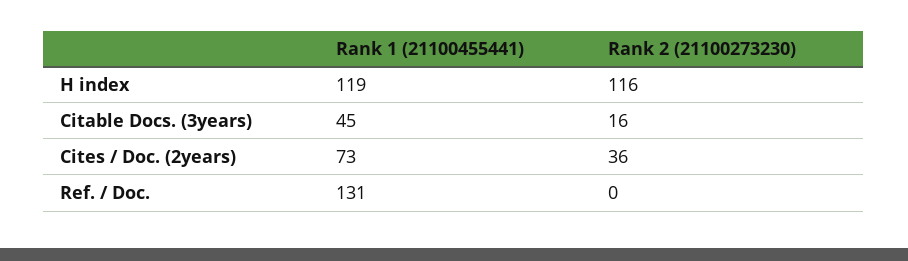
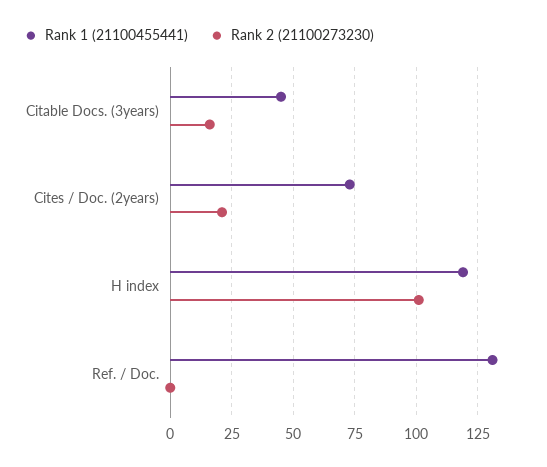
Rank 2 (21100273230), H index: 116 -> 100
Rank 2 (21100273230), Cites / Doc. (2years): 36 -> 20

